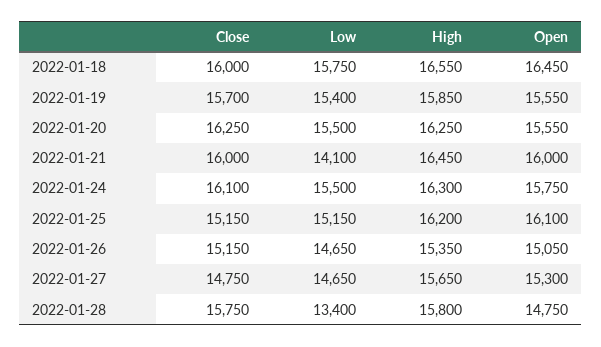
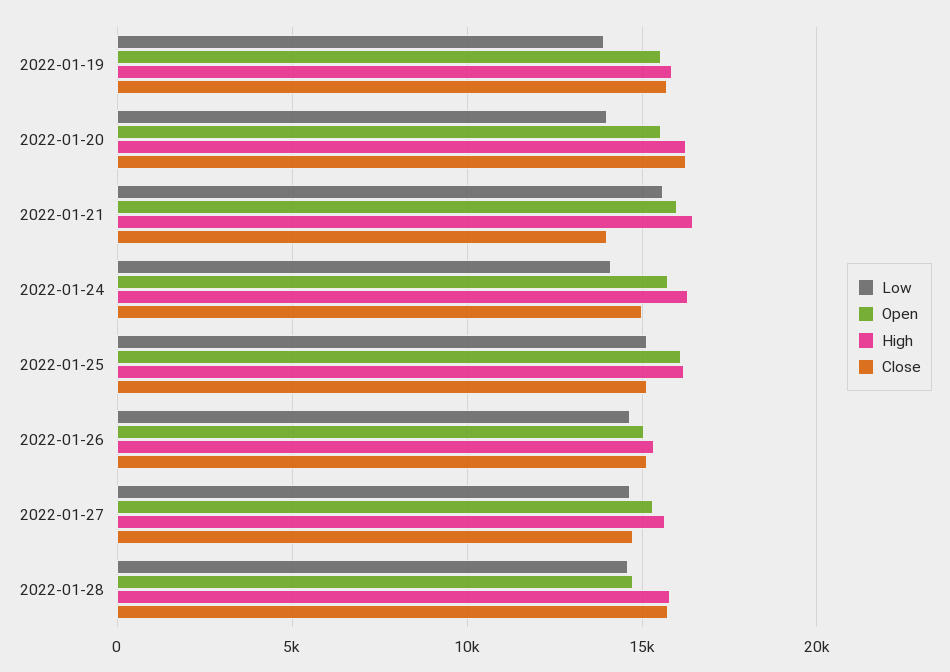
Close, 2022-01-18: 16000 -> none
Low, 2022-01-18: 15750 -> none
High, 2022-01-18: 16550 -> none
Open, 2022-01-18: 16450 -> none
Low, 2022-01-19: 15400 -> 14000
Low, 2022-01-20: 15500 -> 14000
Close, 2022-01-21: 16000 -> 14000
Low, 2022-01-21: 14100 -> 15500
Close, 2022-01-24: 16100 -> 15000
Low, 2022-01-24: 15500 -> 14000
Low, 2022-01-28: 13400 -> 14500

